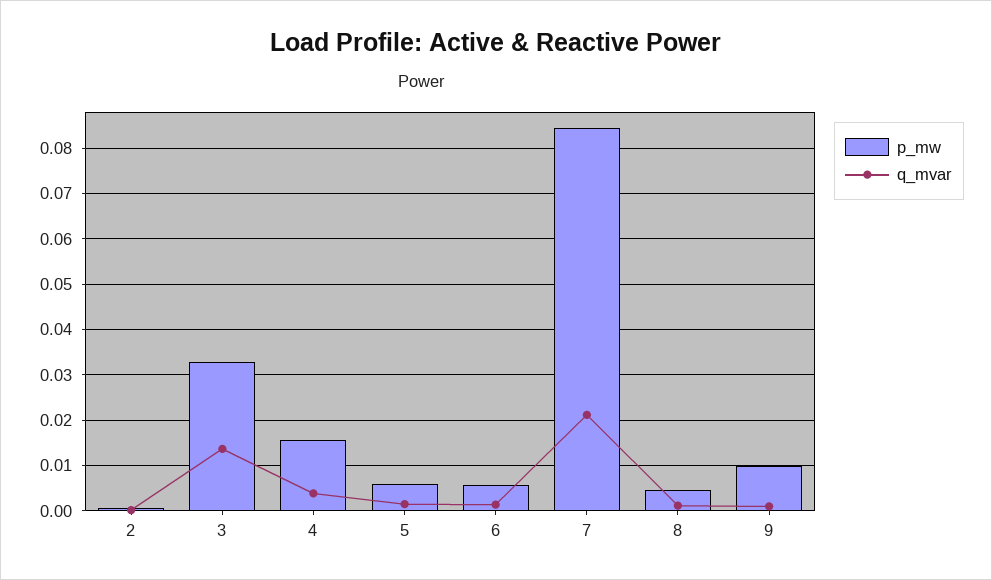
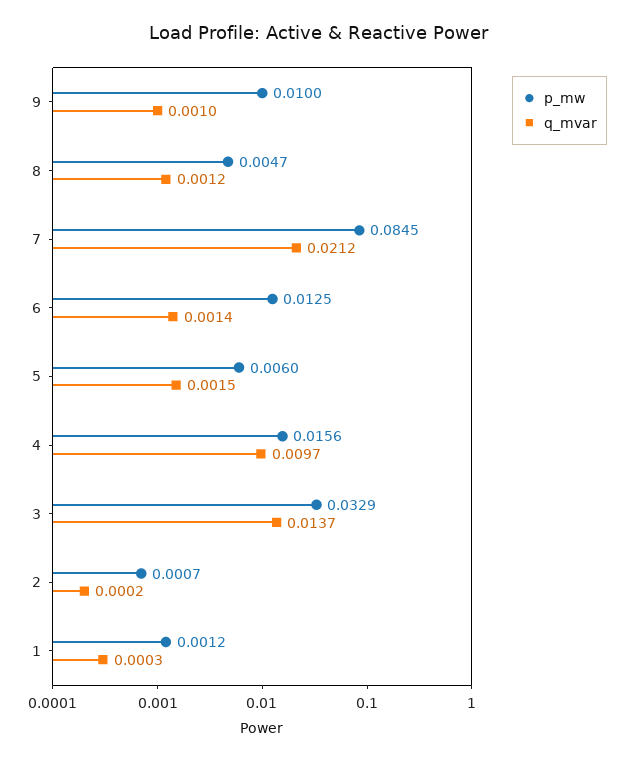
q_mvar, 4: 0.004 -> 0.0097
p_mw, 6: 0.006 -> 0.0125
p_mw, 1: none -> 0.0012
q_mvar, 1: none -> 0.0003

